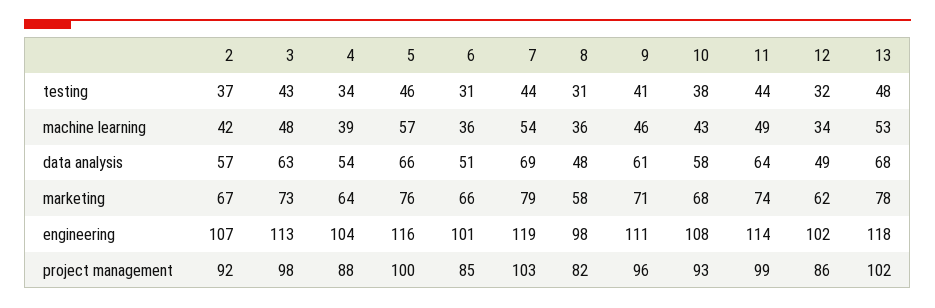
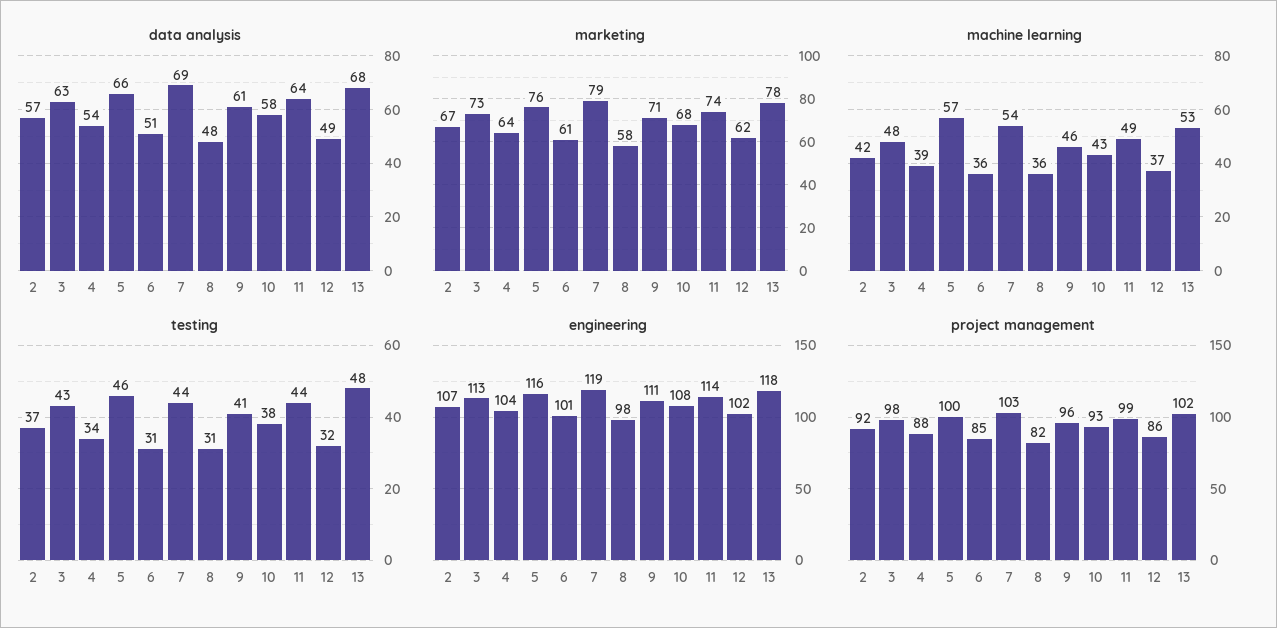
machine learning, 12: 34 -> 37
marketing, 6: 66 -> 61

